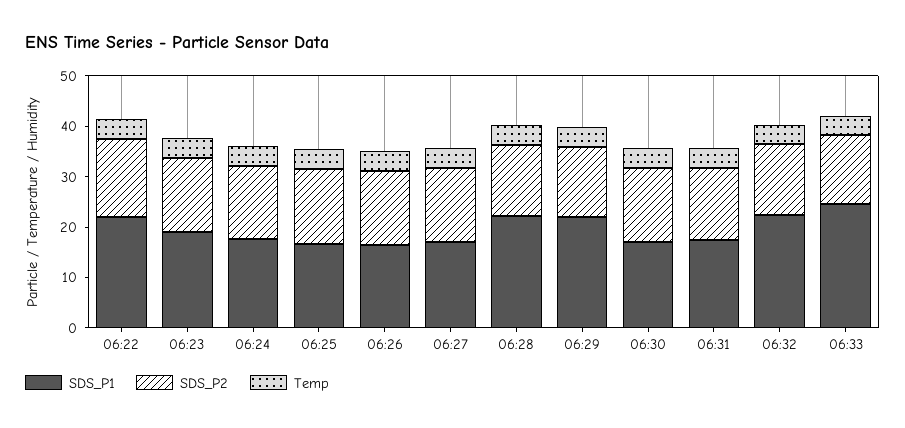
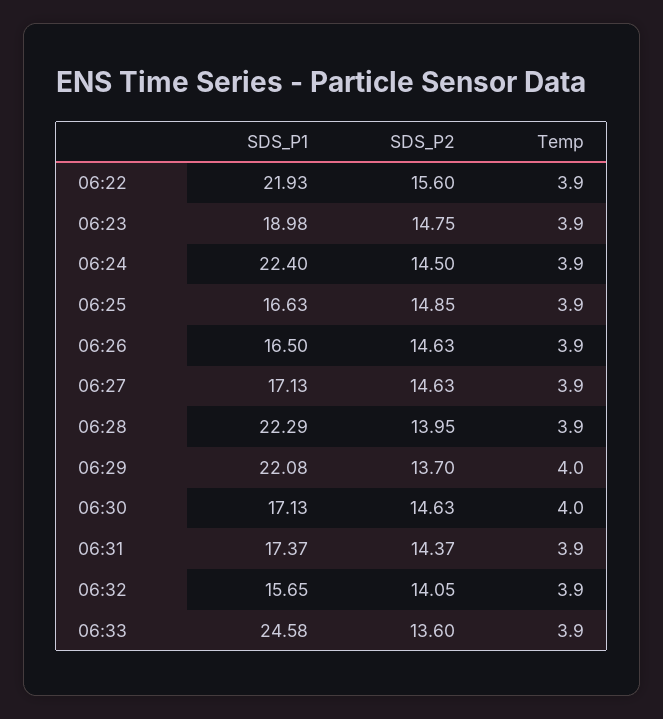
SDS_P1, 06:24: 18 -> 22.4
SDS_P1, 06:32: 22 -> 15.65

